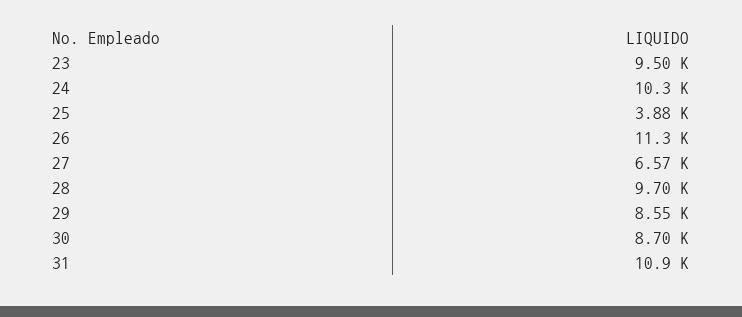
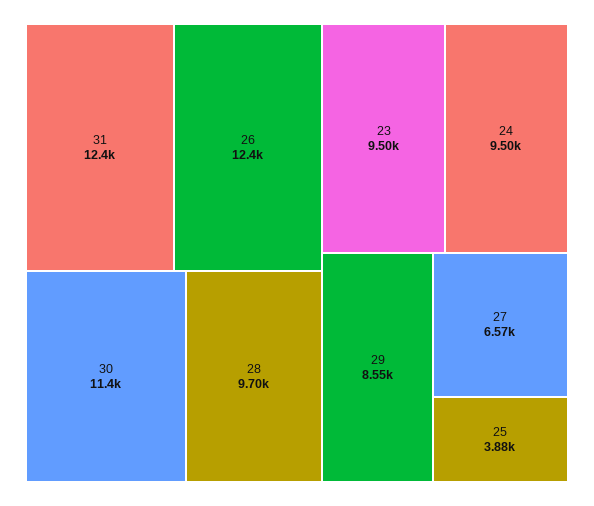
24: 10300 -> 9500
26: 11300 -> 12400
30: 8700 -> 11400
31: 10900 -> 12400

